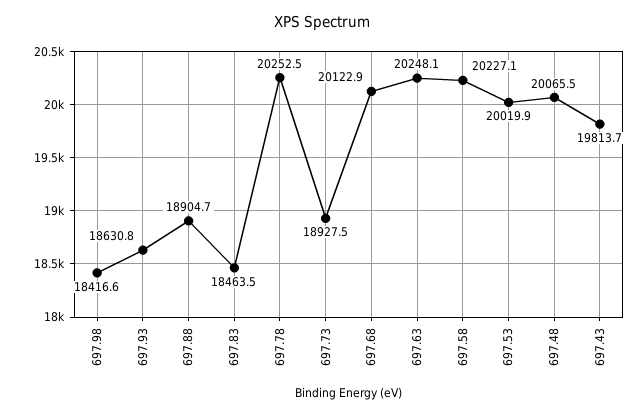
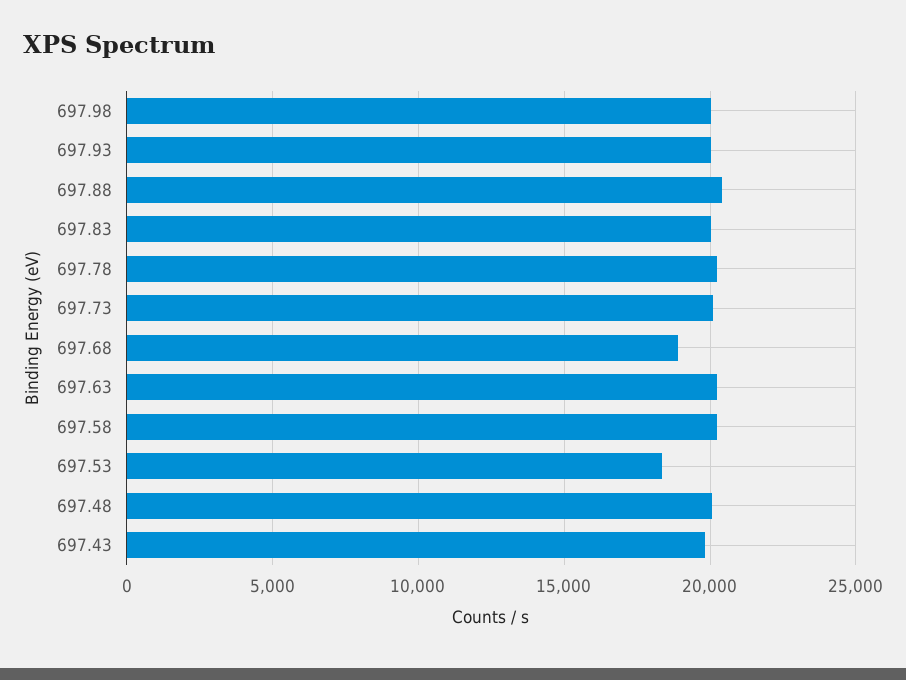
697.98: 18416.6 -> 20000
697.93: 18630.8 -> 20000
697.88: 18904.7 -> 20500
697.83: 18463.5 -> 20000
697.73: 18927.5 -> 20000
697.68: 20122.9 -> 19000
697.53: 20019.9 -> 18500

